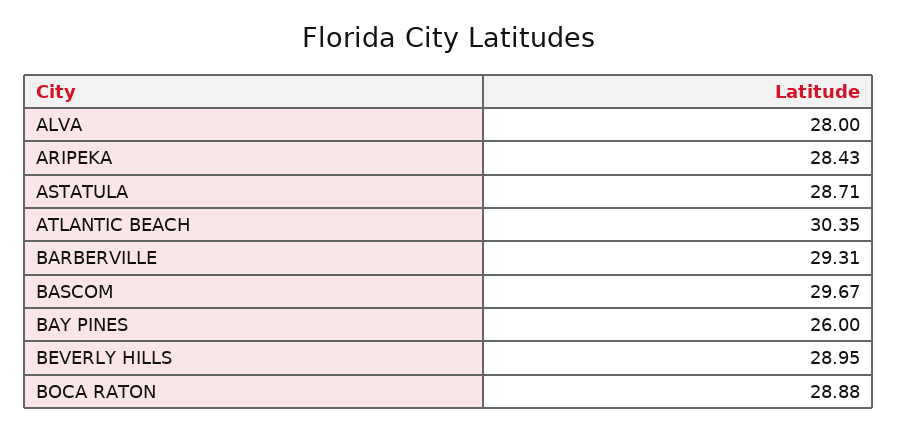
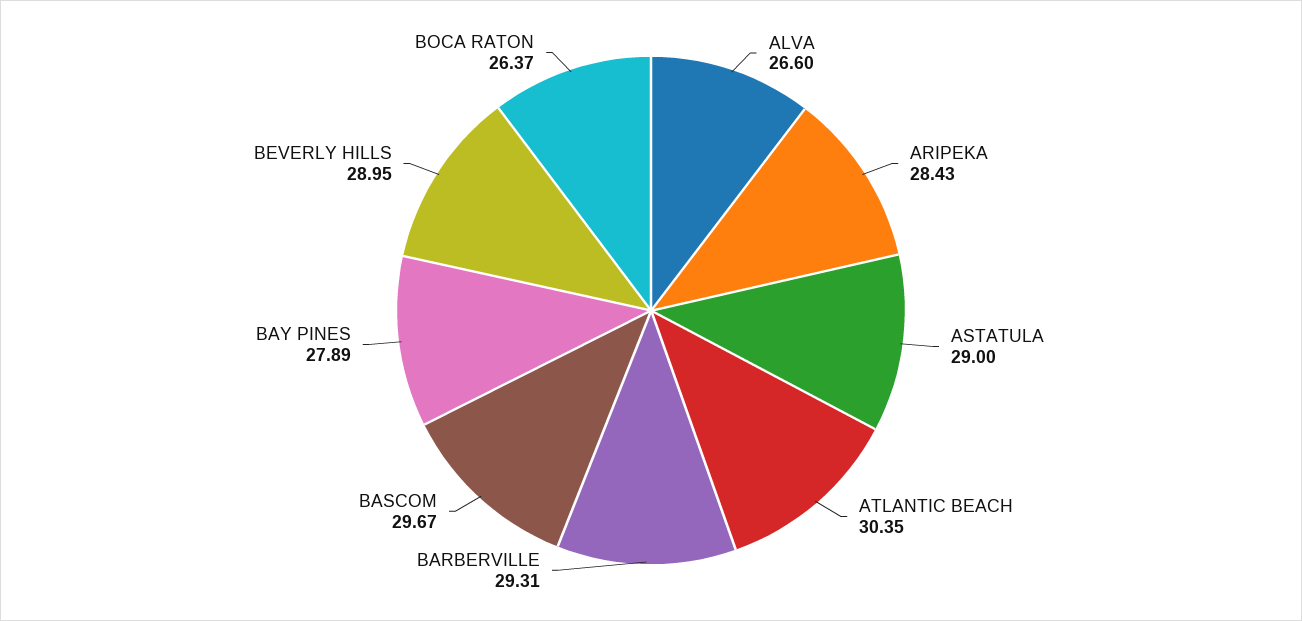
ALVA: 28 -> 26.6
ASTATULA: 28.71 -> 29
BAY PINES: 26 -> 27.89
BOCA RATON: 28.88 -> 26.37

